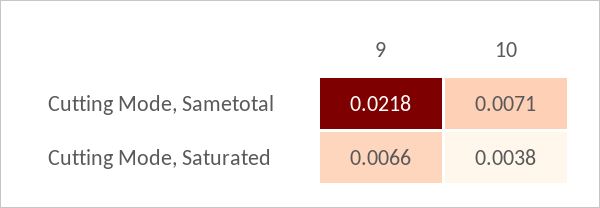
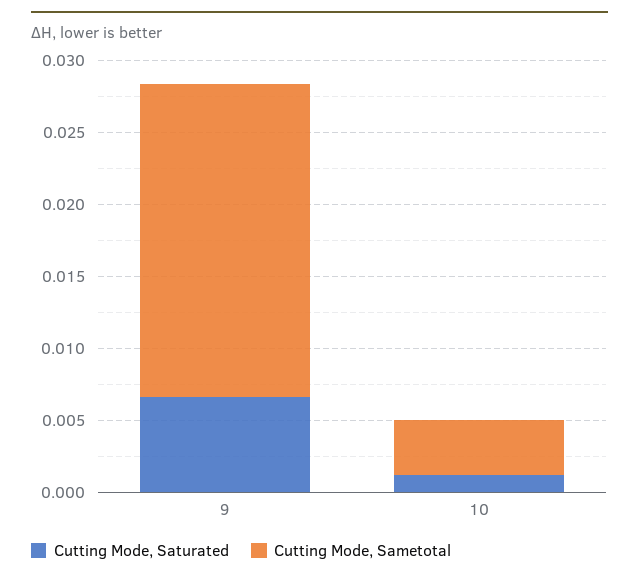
Cutting Mode, Sametotal, 10: 0.0071 -> 0.004
Cutting Mode, Saturated, 10: 0.0038 -> 0.001

